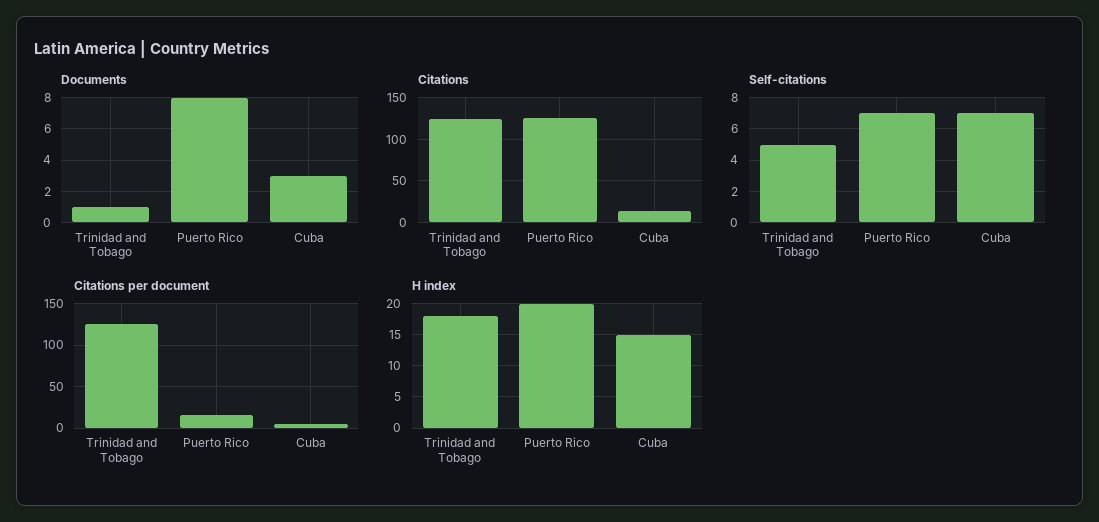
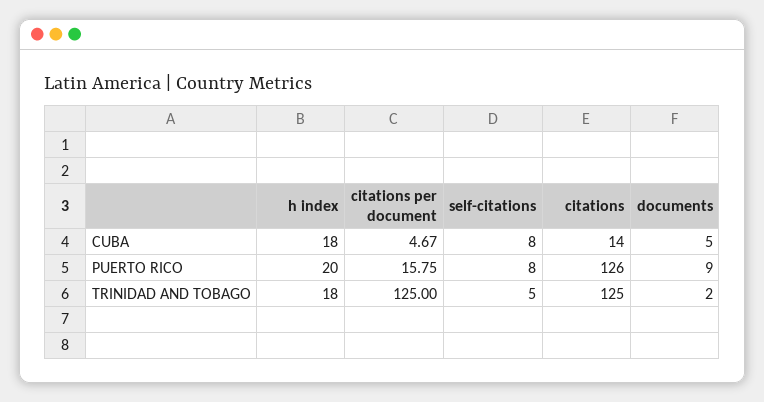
Documents, Trinidad and Tobago: 1 -> 2
Documents, Puerto Rico: 8 -> 9
Documents, Cuba: 3 -> 5
Self-citations, Puerto Rico: 7 -> 8
Self-citations, Cuba: 7 -> 8
H index, Cuba: 15 -> 18

